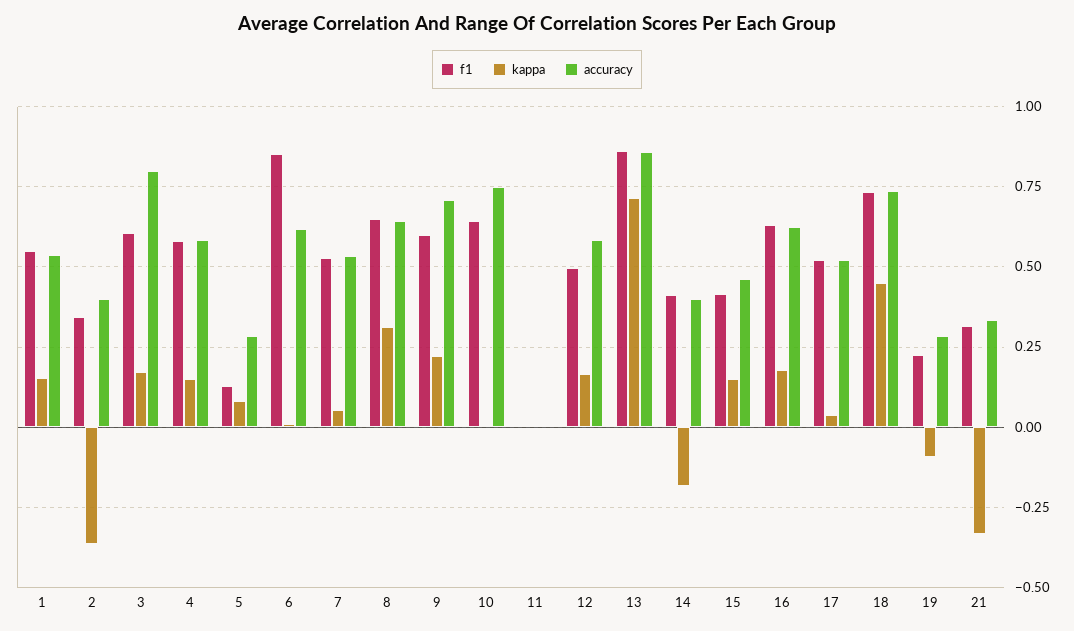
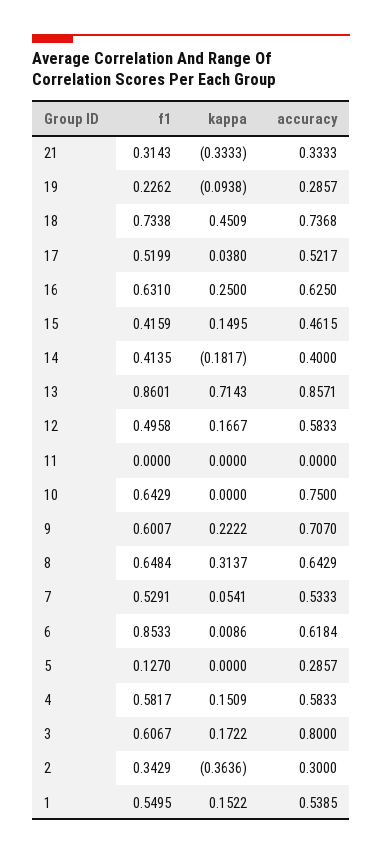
accuracy, 2: 0.4 -> 0.3
kappa, 5: 0.075 -> 0
kappa, 16: 0.175 -> 0.25

